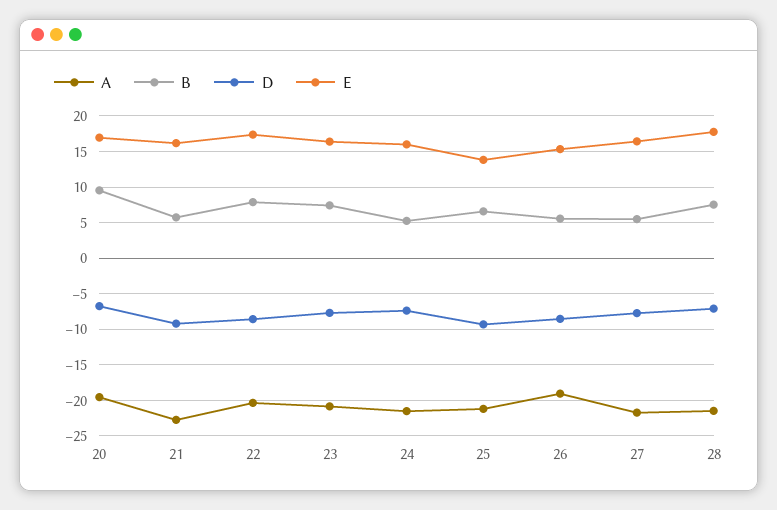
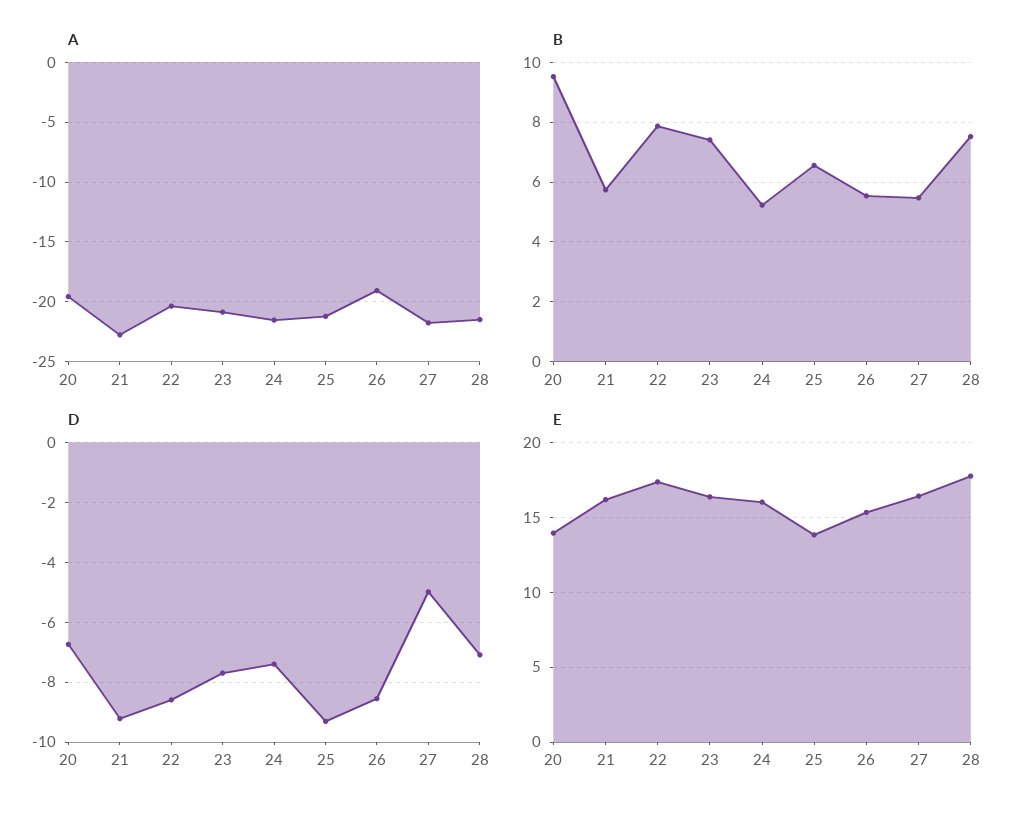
E, 20: 17 -> 14
D, 27: -8 -> -5

